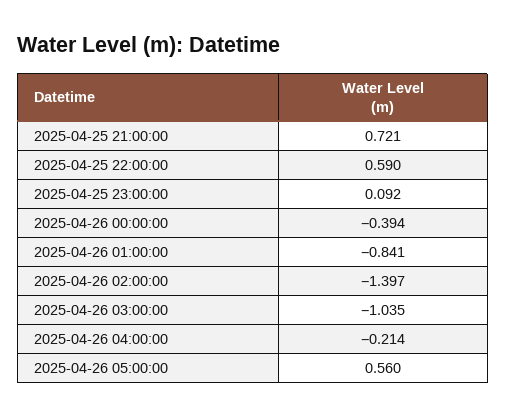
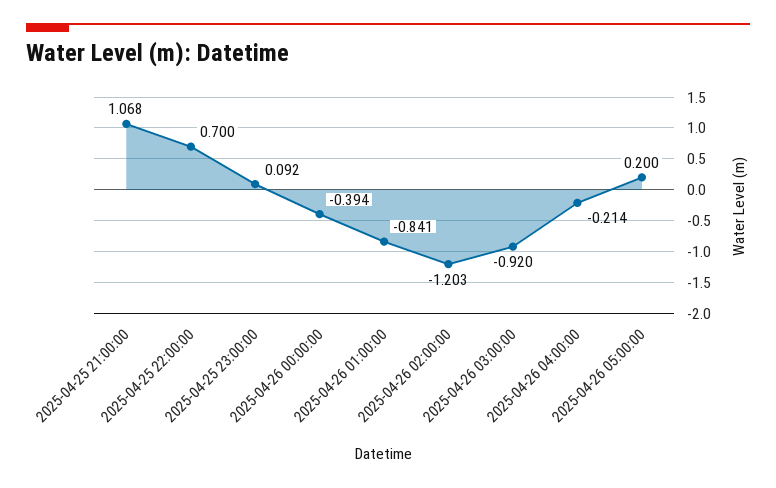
2025-04-25 21:00:00: 0.721 -> 1.068
2025-04-25 22:00:00: 0.59 -> 0.7
2025-04-26 02:00:00: -1.397 -> -1.203
2025-04-26 03:00:00: -1.035 -> -0.92
2025-04-26 05:00:00: 0.56 -> 0.2

